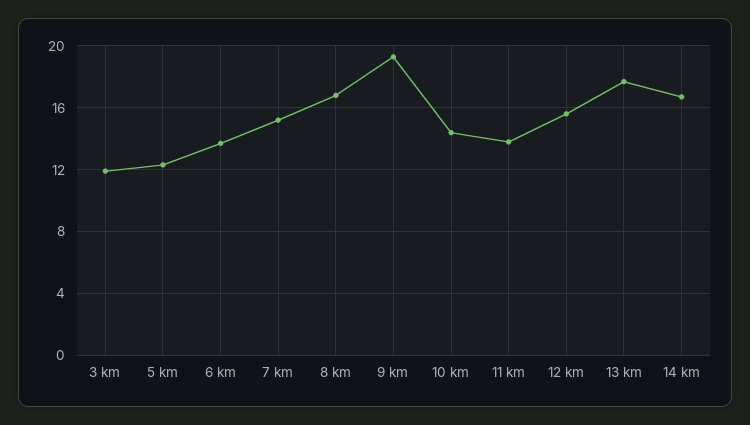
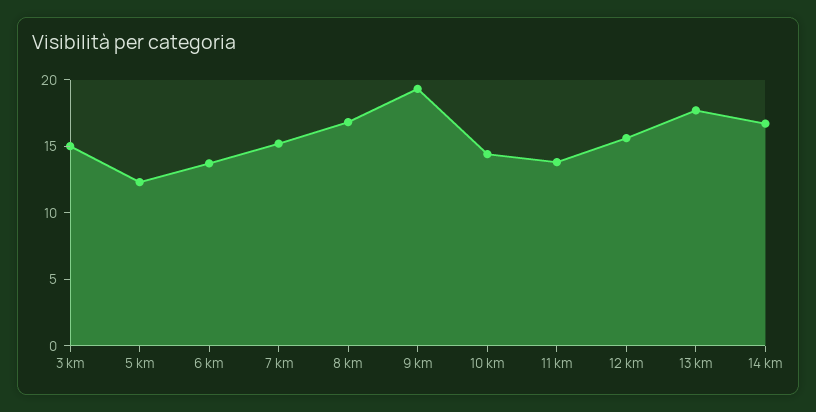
3 km: 12 -> 15

